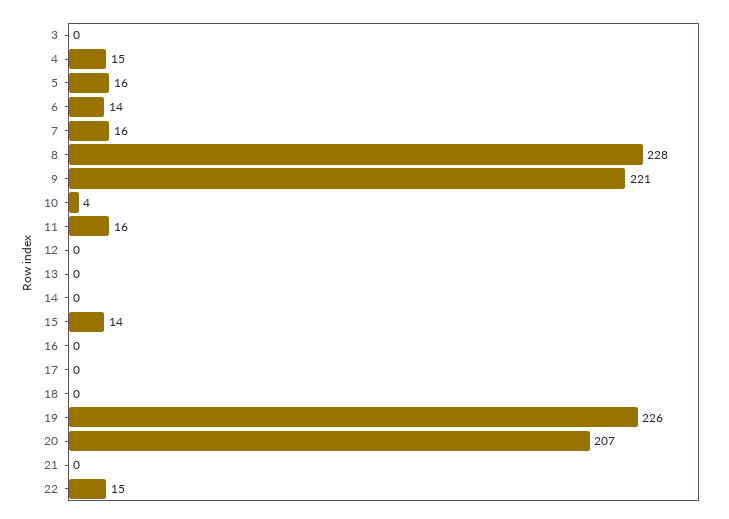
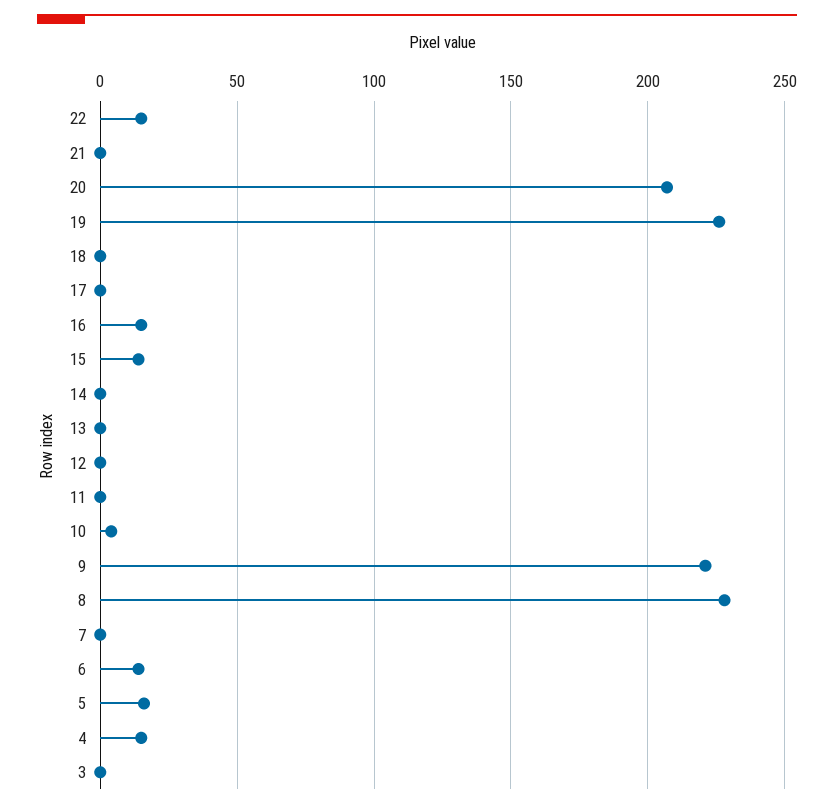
7: 16 -> 0
11: 16 -> 0
16: 0 -> 15

